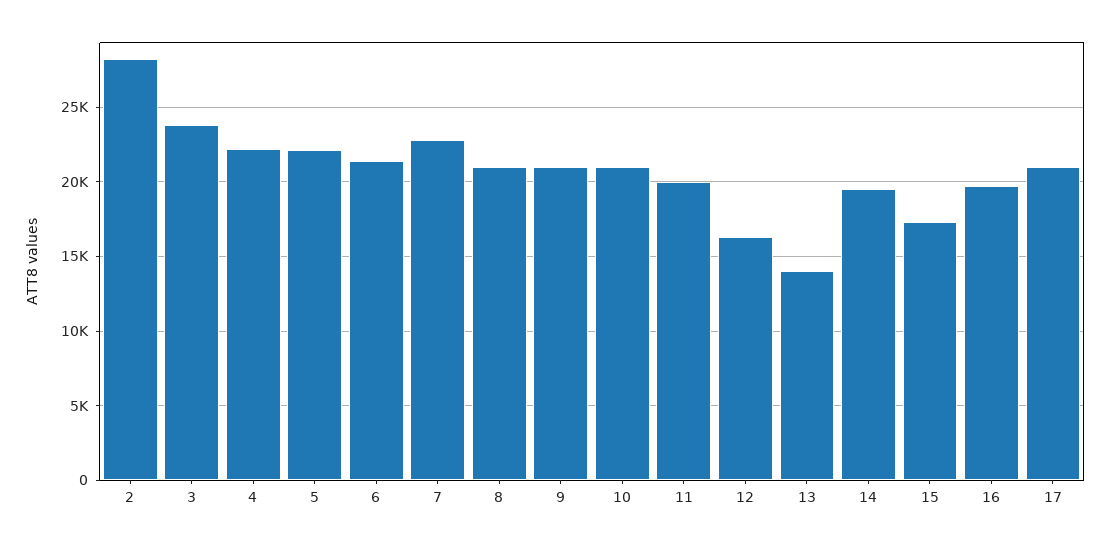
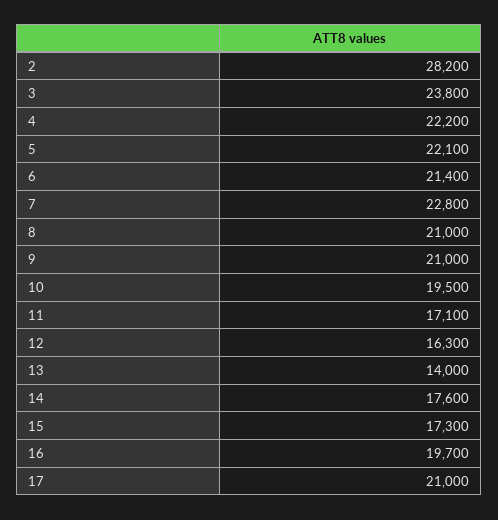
10: 21000 -> 19500
11: 20000 -> 17100
14: 19500 -> 17600

